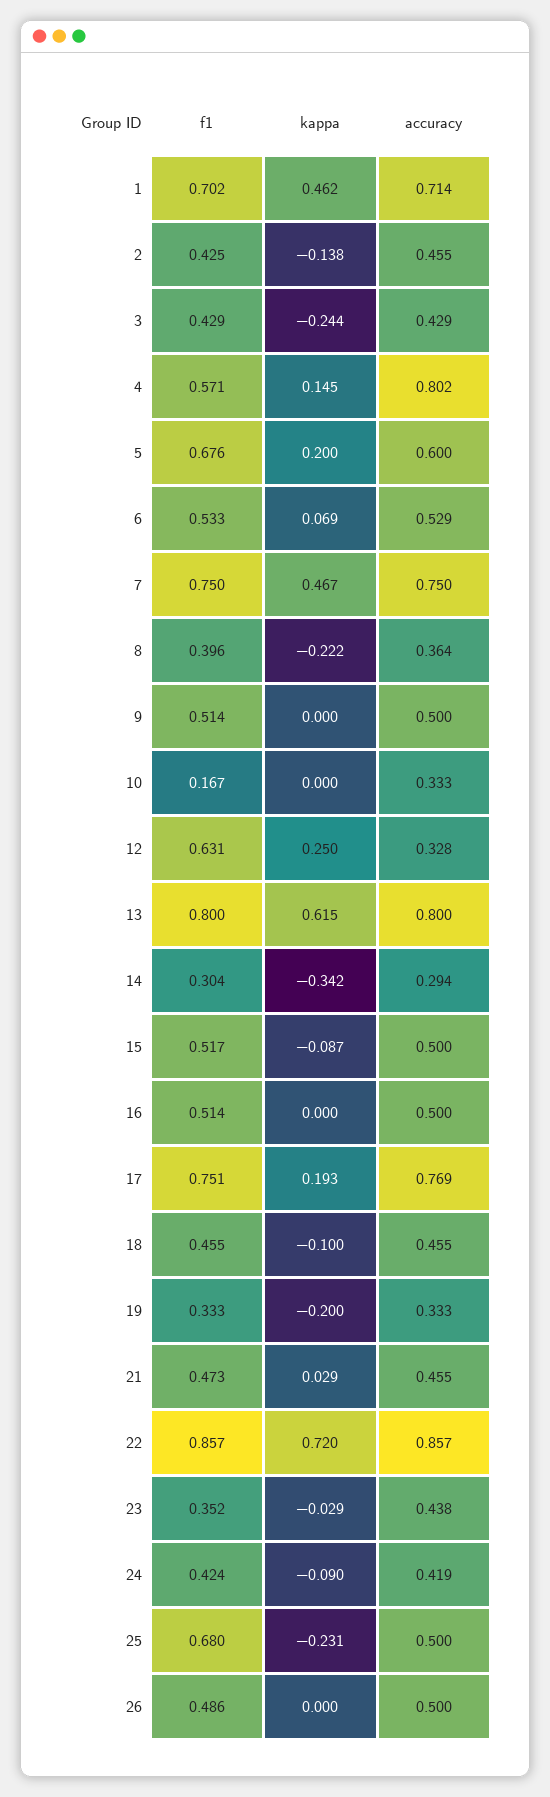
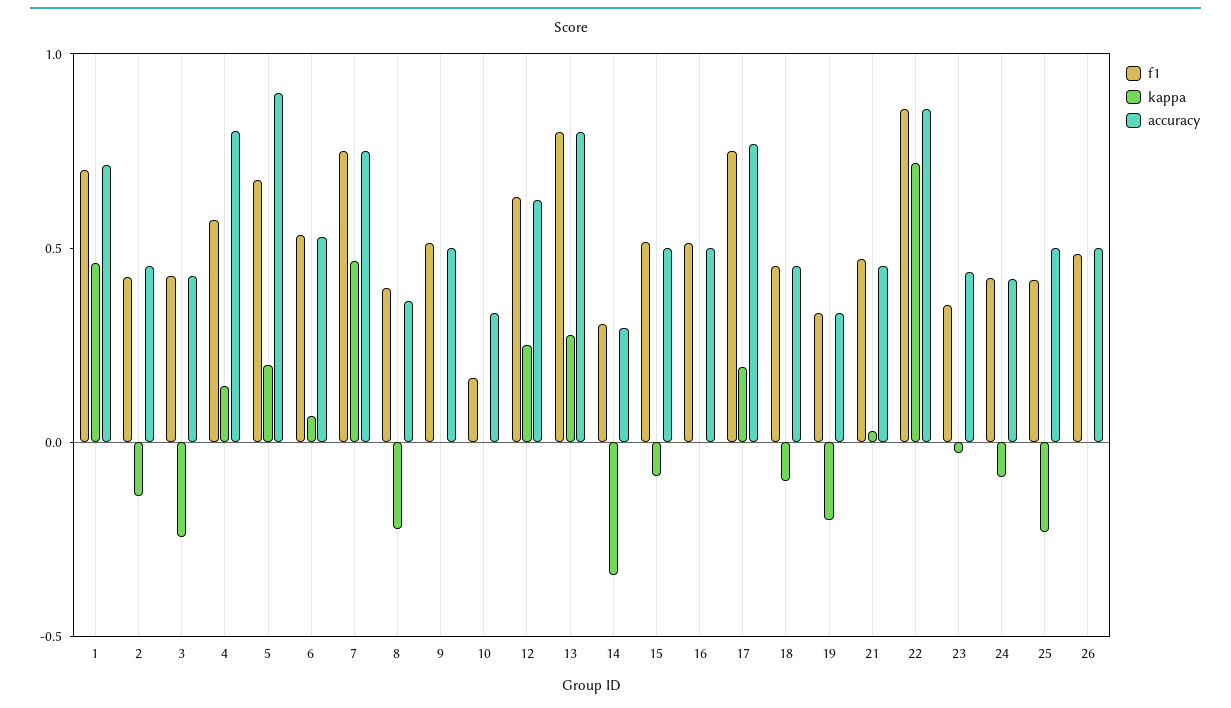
accuracy, 5: 0.6 -> 0.9
accuracy, 12: 0.328 -> 0.6
kappa, 13: 0.615 -> 0.3
f1, 25: 0.68 -> 0.4

